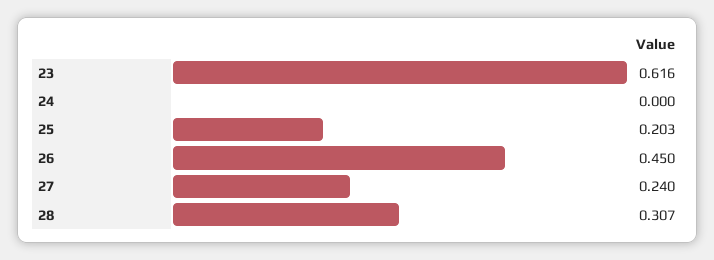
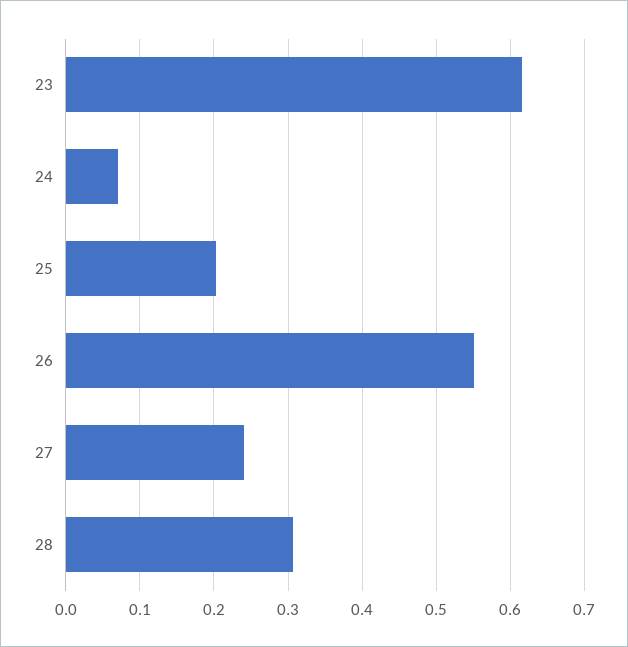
24: 0 -> 0.07
26: 0.45 -> 0.55

